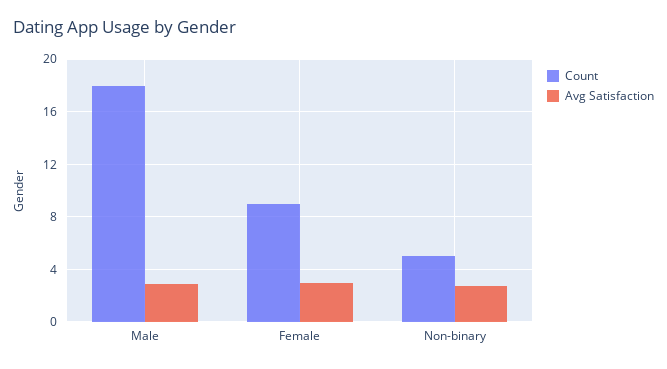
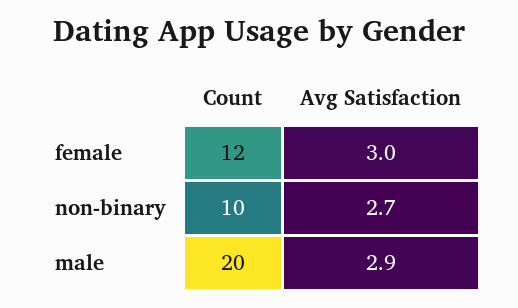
Count, Male: 18 -> 20
Count, Female: 9 -> 12
Count, Non-binary: 5 -> 10

